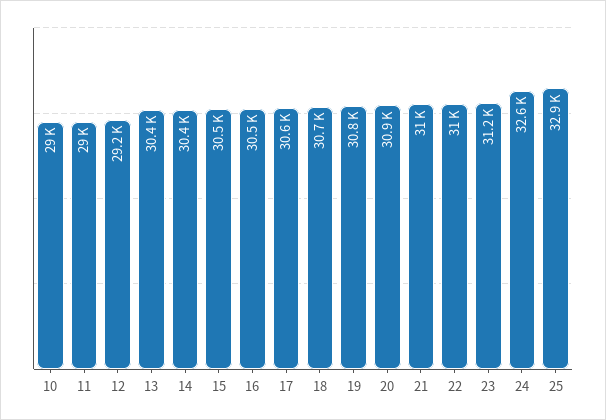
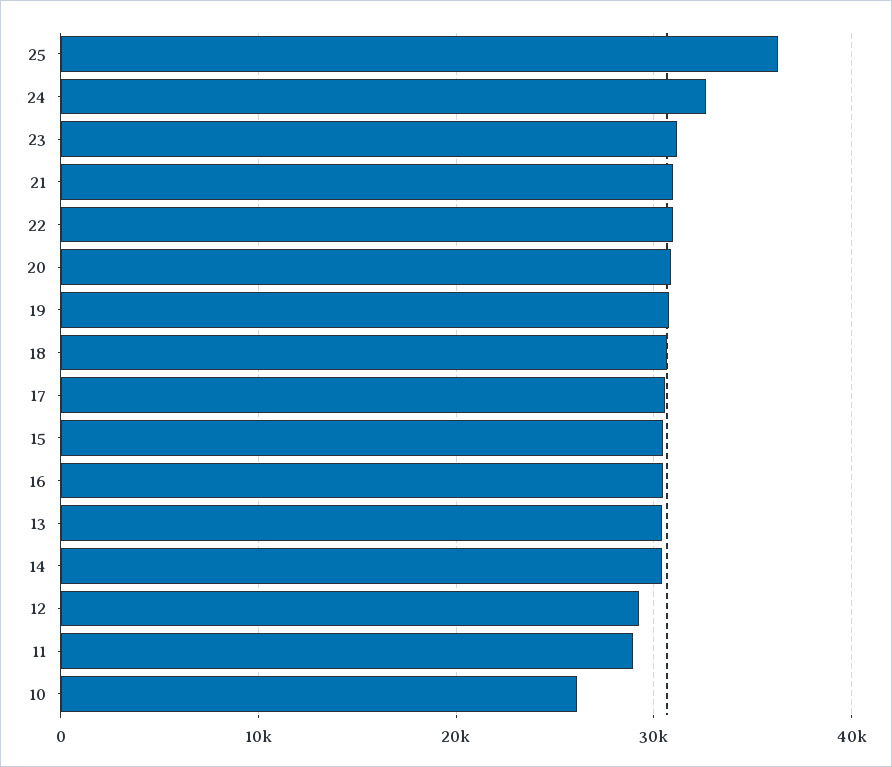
10: 29000 -> 26000
25: 32900 -> 36000

